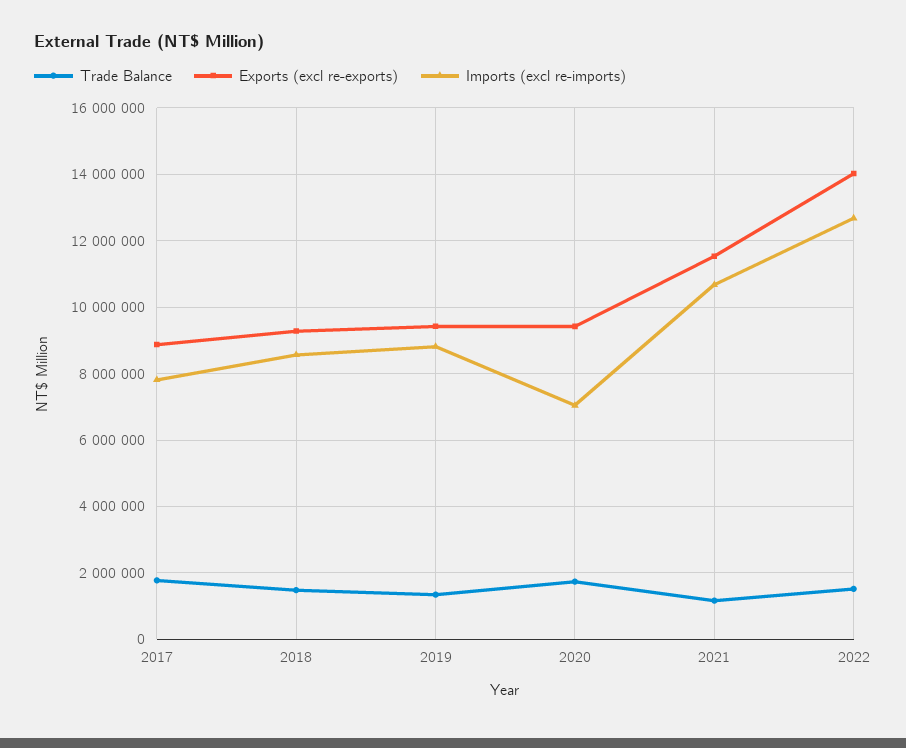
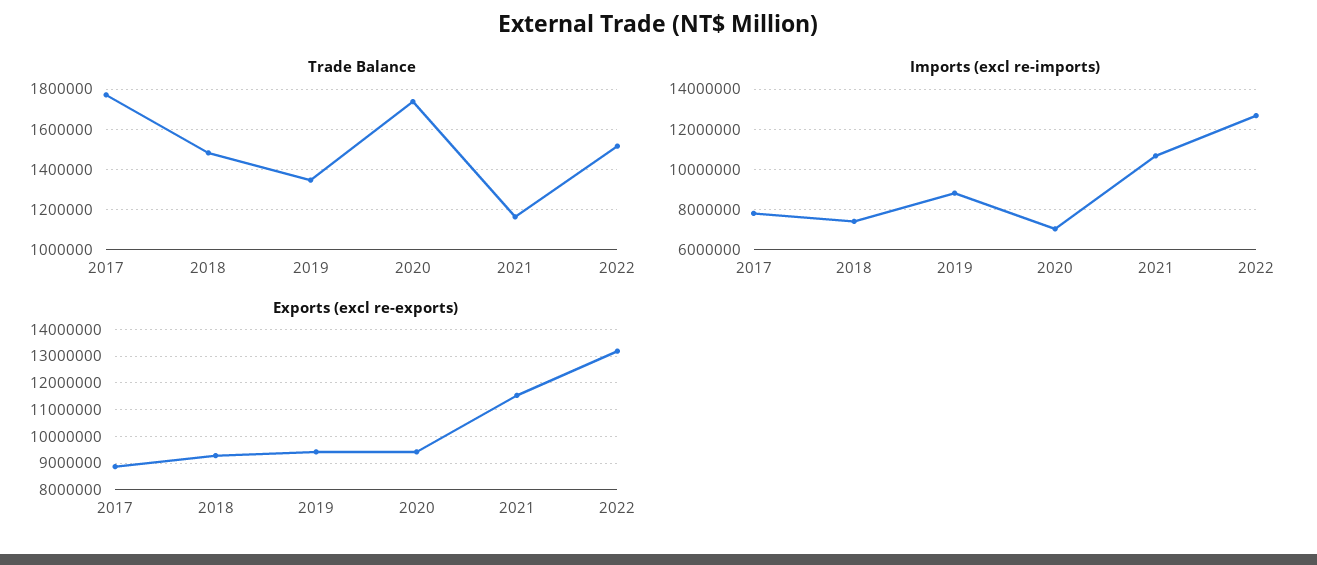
Imports (excl re-imports), 2018: 8600000 -> 7500000
Exports (excl re-exports), 2022: 14000000 -> 13250000

